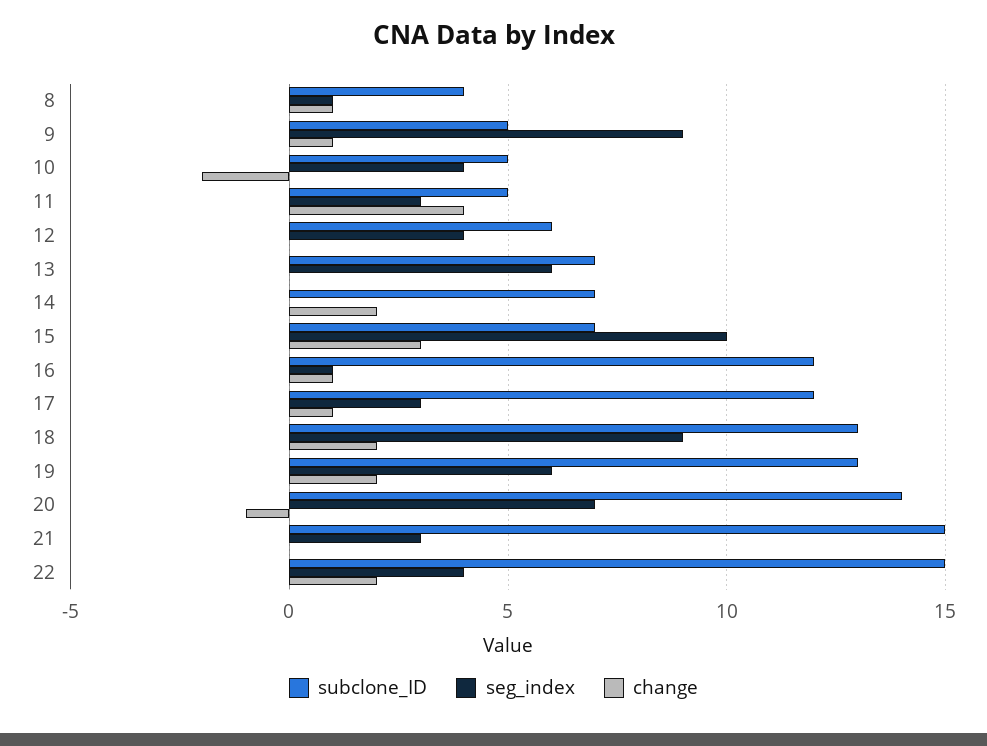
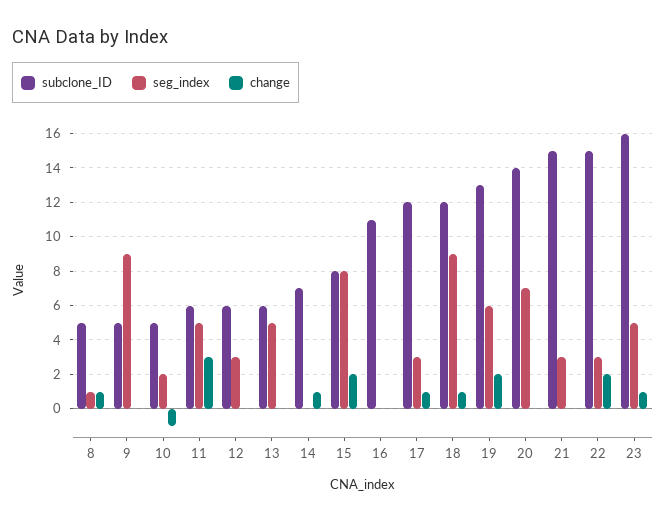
subclone_ID, 8: 4 -> 5
change, 9: 1 -> 0
seg_index, 10: 4 -> 2
change, 10: -2 -> -1
subclone_ID, 11: 5 -> 6
seg_index, 11: 3 -> 5
change, 11: 4 -> 3
seg_index, 12: 4 -> 3
subclone_ID, 13: 7 -> 6
seg_index, 13: 6 -> 5
change, 14: 2 -> 1
subclone_ID, 15: 7 -> 8
seg_index, 15: 10 -> 8
change, 15: 3 -> 2
subclone_ID, 16: 12 -> 11
seg_index, 16: 1 -> 0
change, 16: 1 -> 0
subclone_ID, 18: 13 -> 12
change, 18: 2 -> 1
change, 20: -1 -> 0
seg_index, 22: 4 -> 3
subclone_ID, 23: none -> 16
seg_index, 23: none -> 5
change, 23: none -> 1

